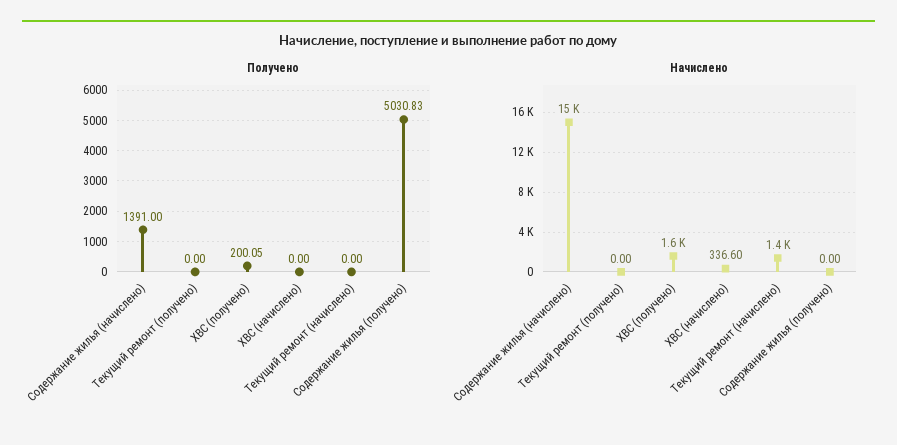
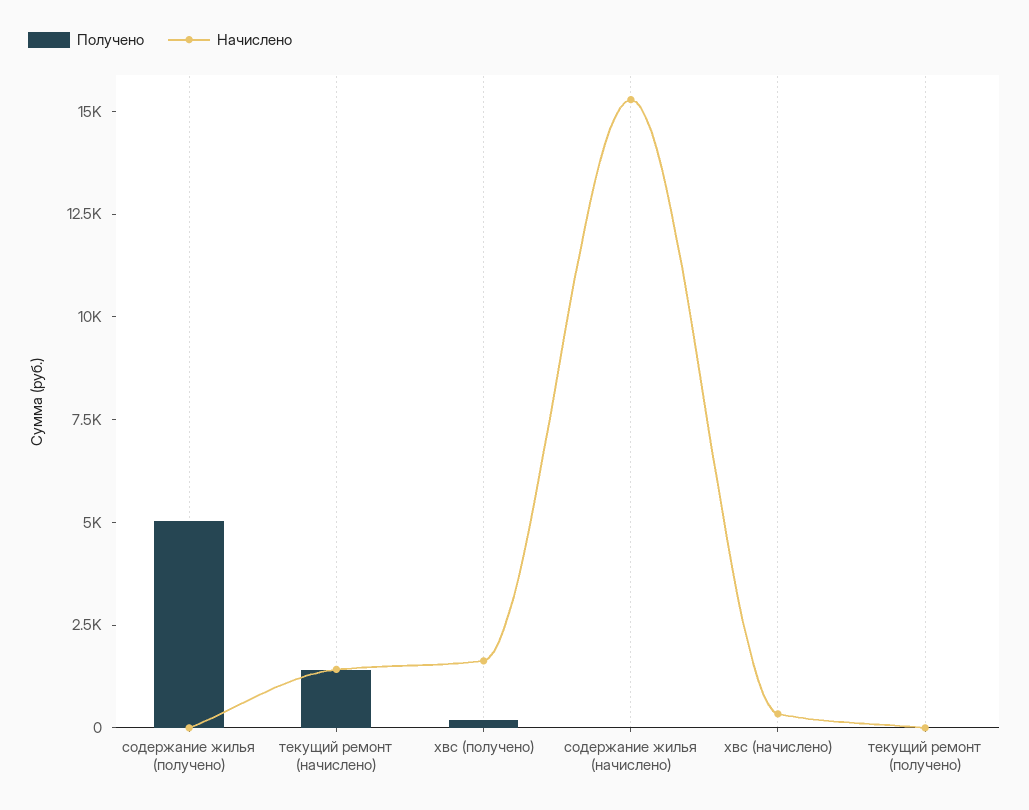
Получено, Содержание жилья (начислено): 1391 -> 0
Получено, Текущий ремонт (начислено): 0 -> 1500

